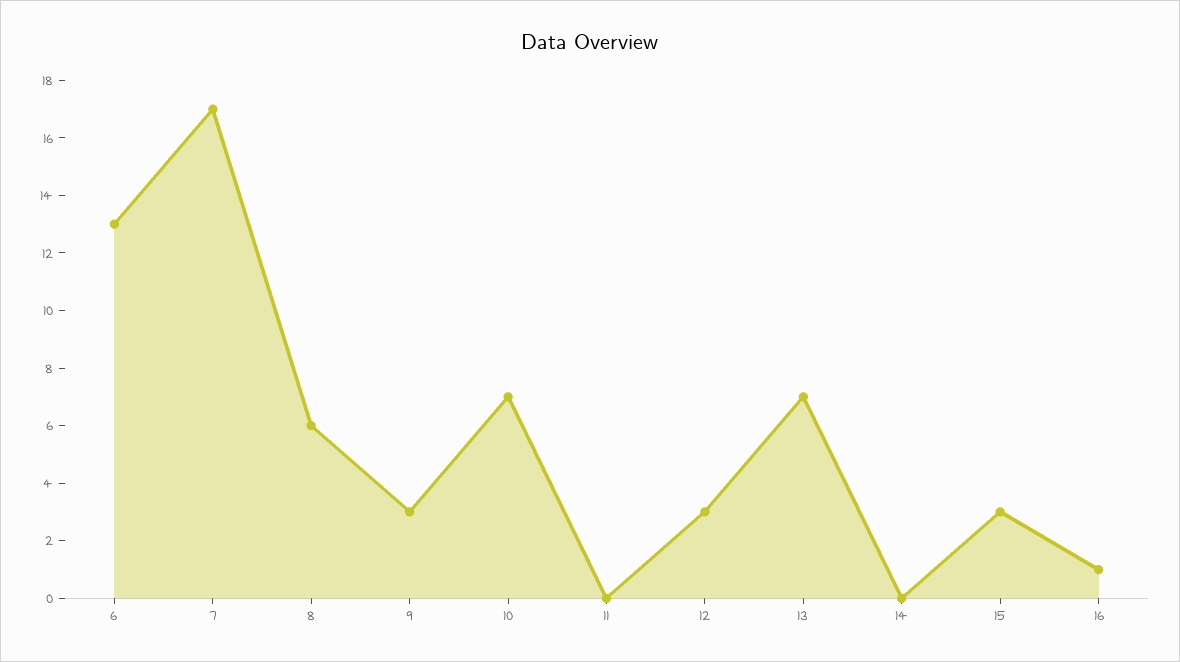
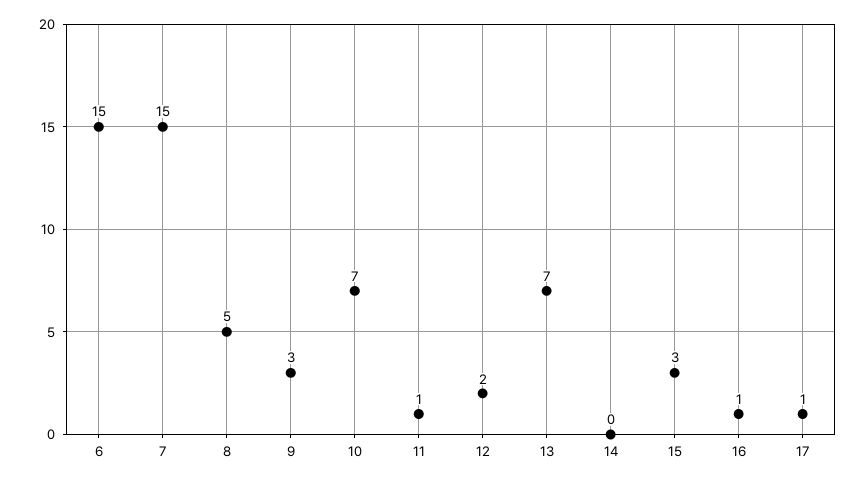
6: 13 -> 15
7: 17 -> 15
8: 6 -> 5
11: 0 -> 1
12: 3 -> 2
17: none -> 1

